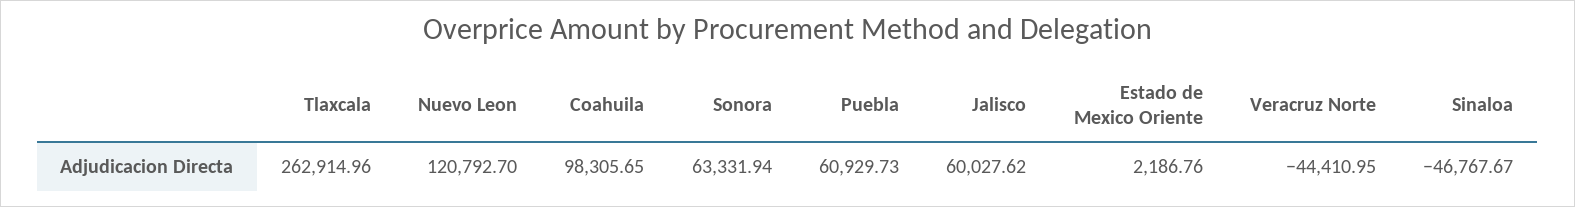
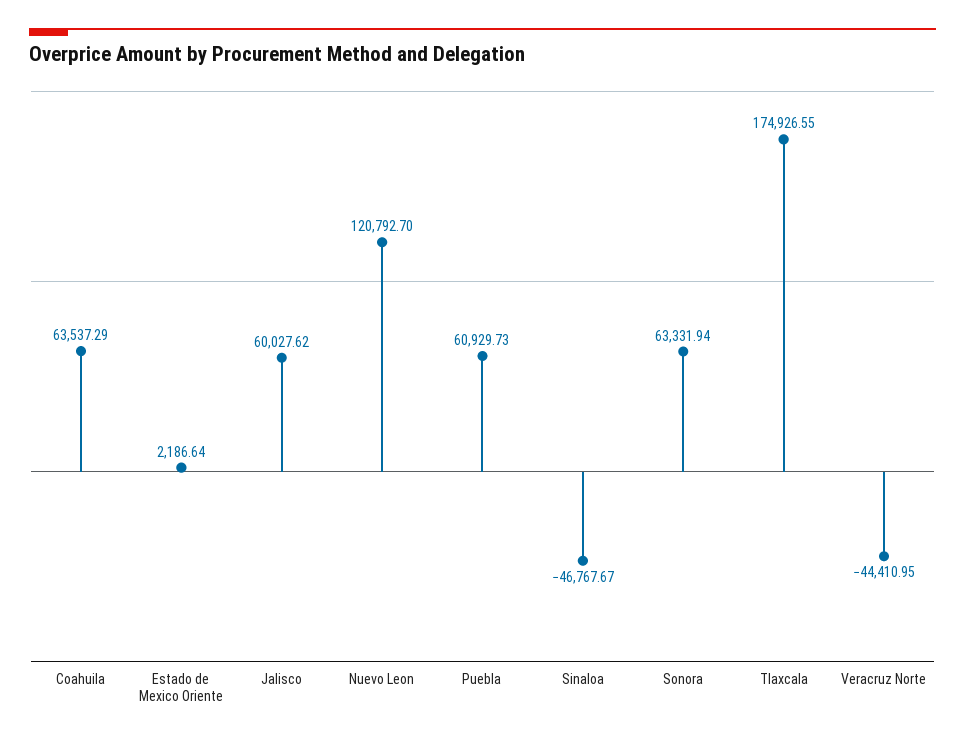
Tlaxcala: 262914.96 -> 174926.55
Coahuila: 98305.65 -> 63537.29
Estado de Mexico Oriente: 2186.76 -> 2186.64

